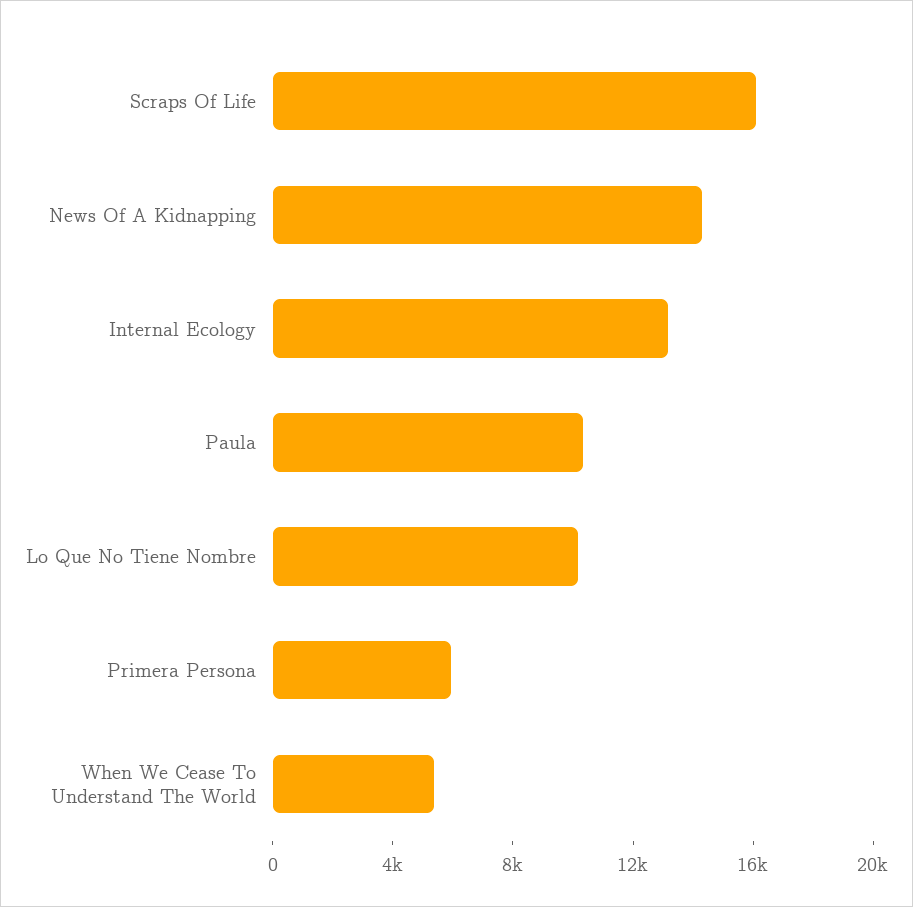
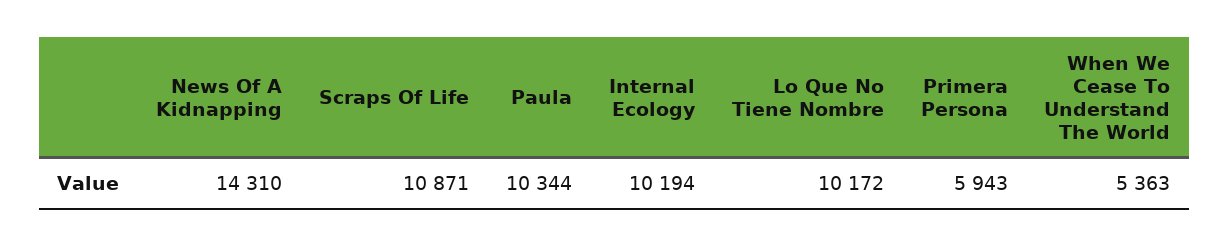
Scraps Of Life: 16000 -> 10871
Internal Ecology: 13000 -> 10194

